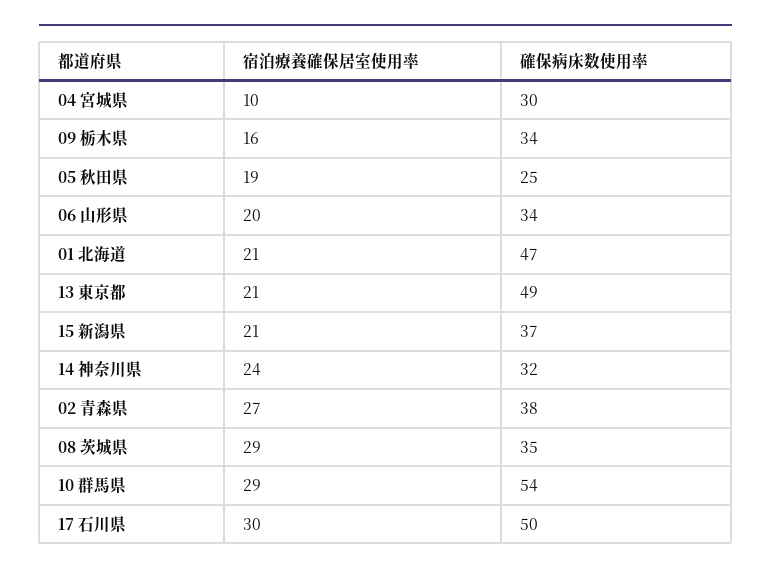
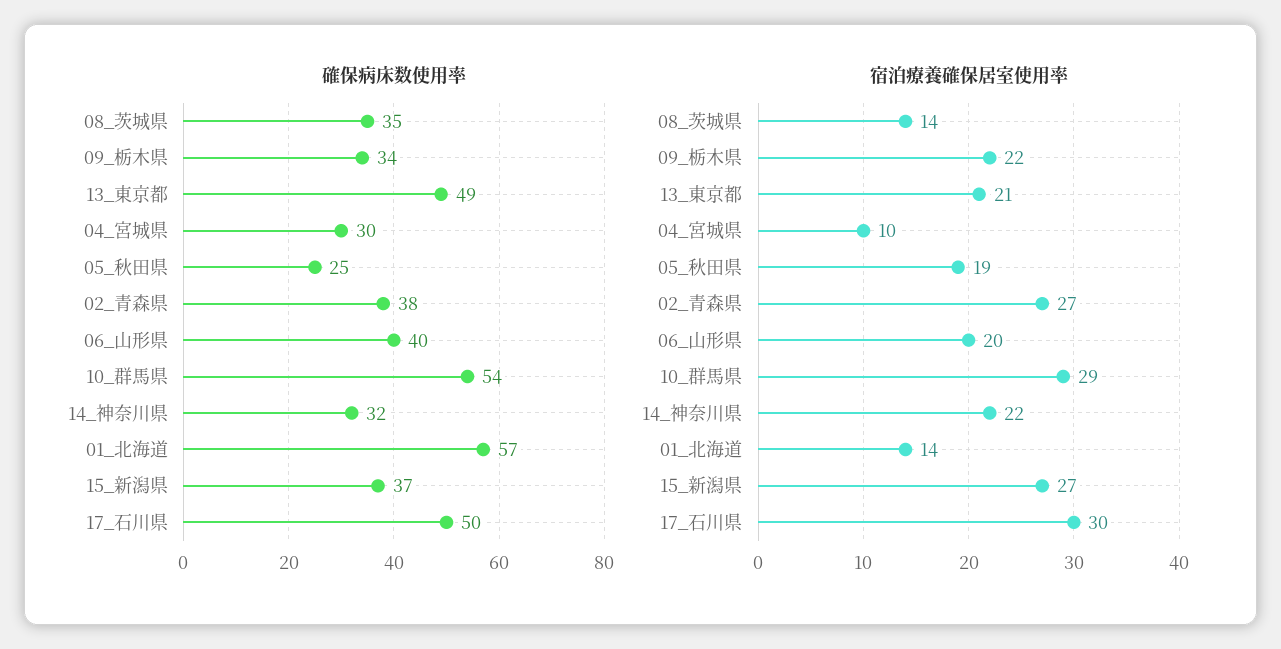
宿泊療養確保居室使用率, 09 栃木県: 16 -> 22
確保病床数使用率, 06 山形県: 34 -> 40
宿泊療養確保居室使用率, 01 北海道: 21 -> 14
確保病床数使用率, 01 北海道: 47 -> 57
宿泊療養確保居室使用率, 15 新潟県: 21 -> 27
宿泊療養確保居室使用率, 14 神奈川県: 24 -> 22
宿泊療養確保居室使用率, 08 茨城県: 29 -> 14

